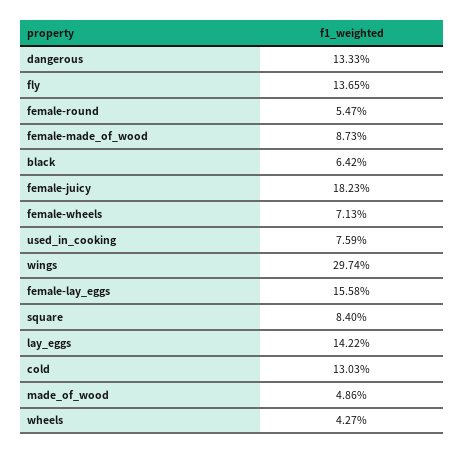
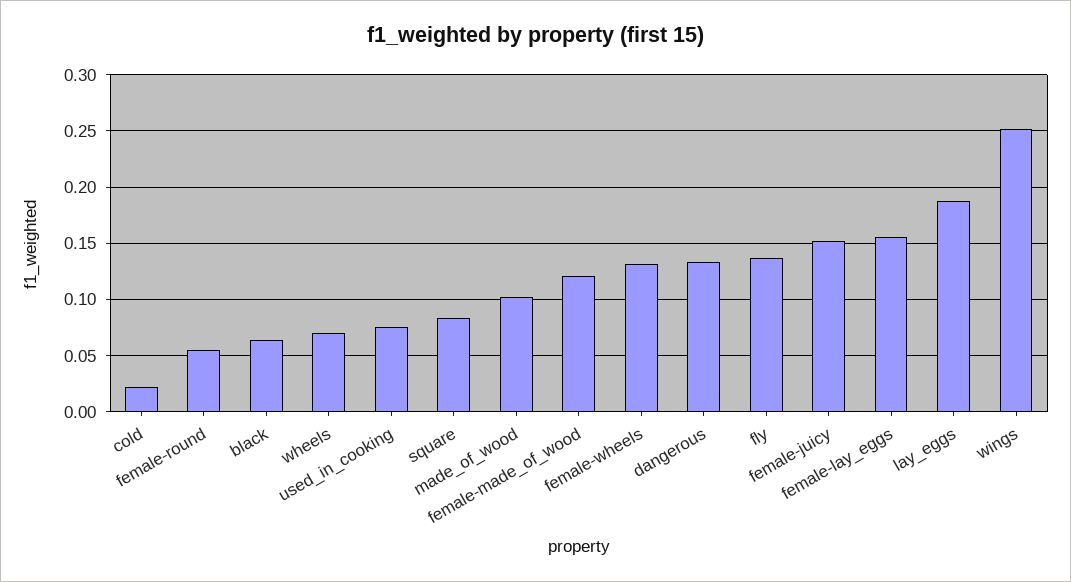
female-made_of_wood: 0.0873 -> 0.12
female-juicy: 0.1823 -> 0.15
female-wheels: 0.0713 -> 0.13
wings: 0.2974 -> 0.25
lay_eggs: 0.1422 -> 0.19
cold: 0.1303 -> 0.02
made_of_wood: 0.0486 -> 0.1
wheels: 0.0427 -> 0.07

